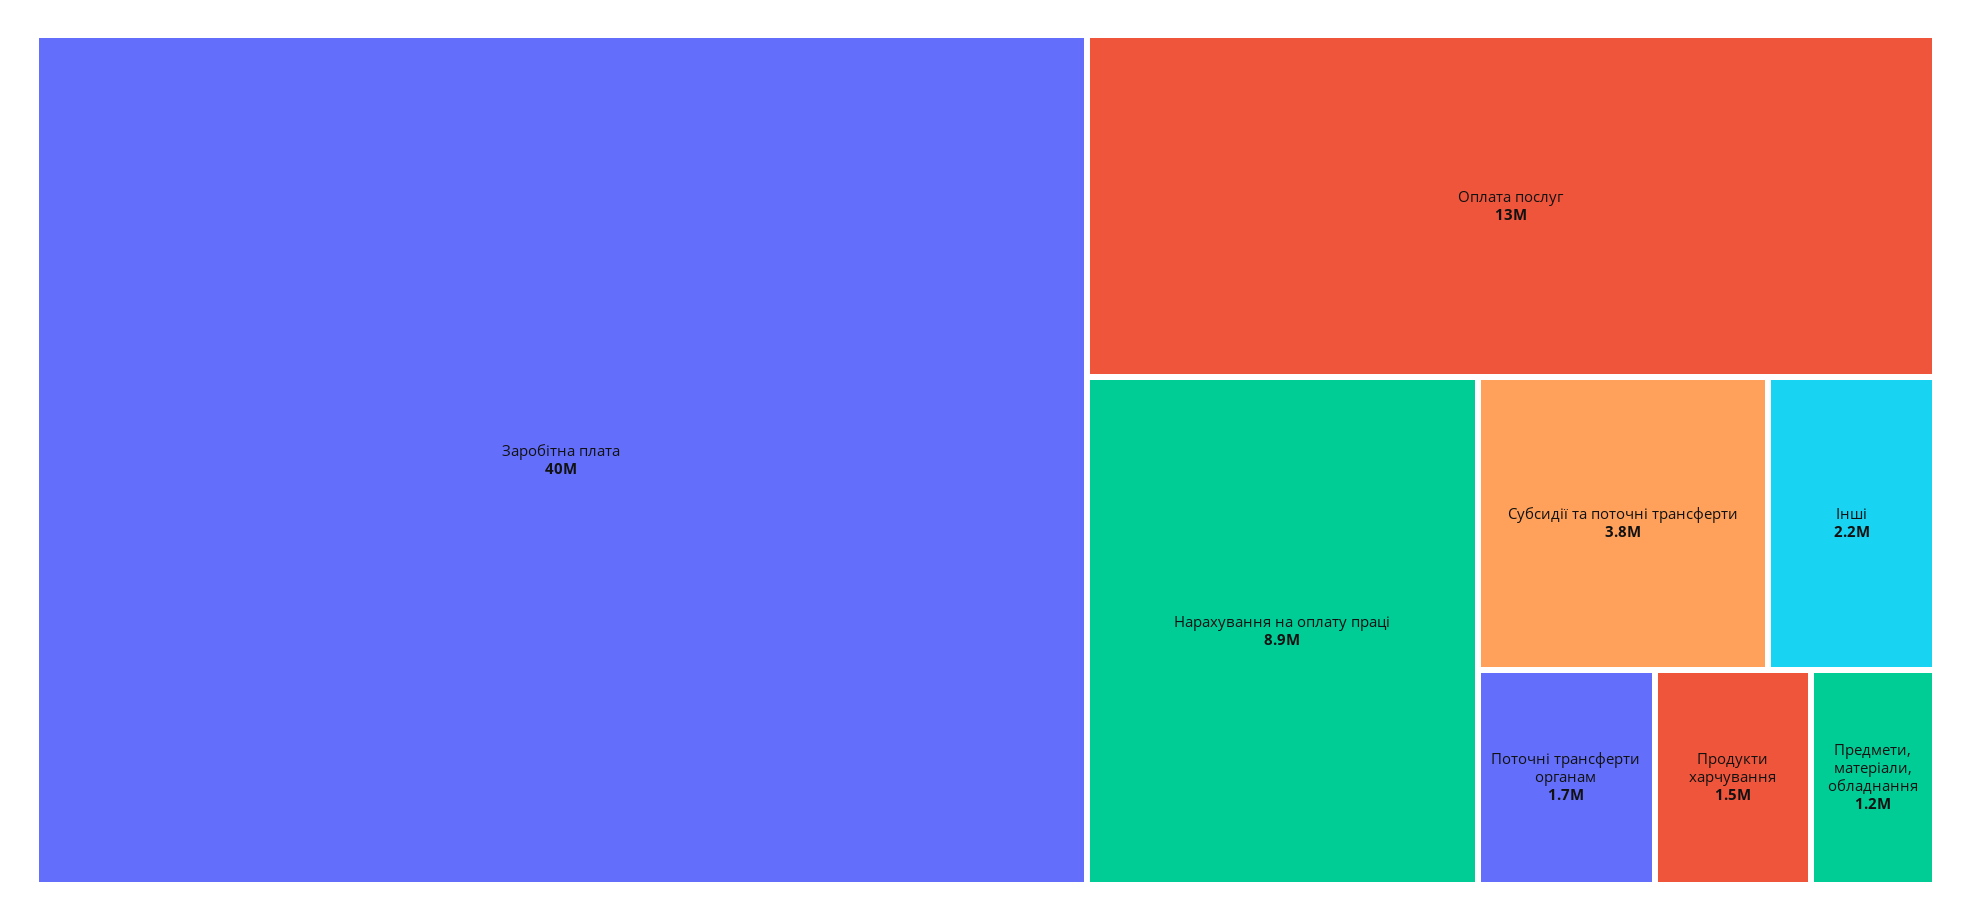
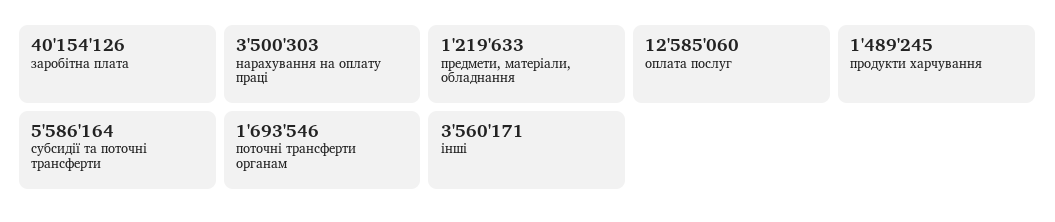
Нарахування на оплату праці: 8900000 -> 3500303
Субсидії та поточні трансферти: 3800000 -> 5586164
Інші: 2200000 -> 3560171

